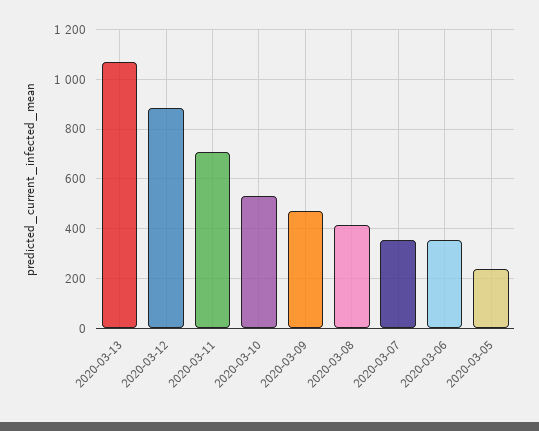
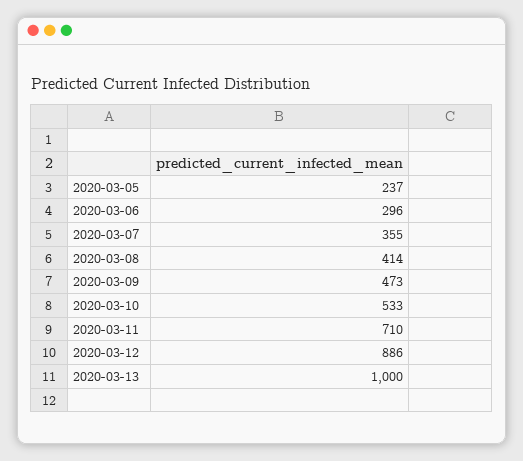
2020-03-13: 1075 -> 1000
2020-03-06: 350 -> 296

